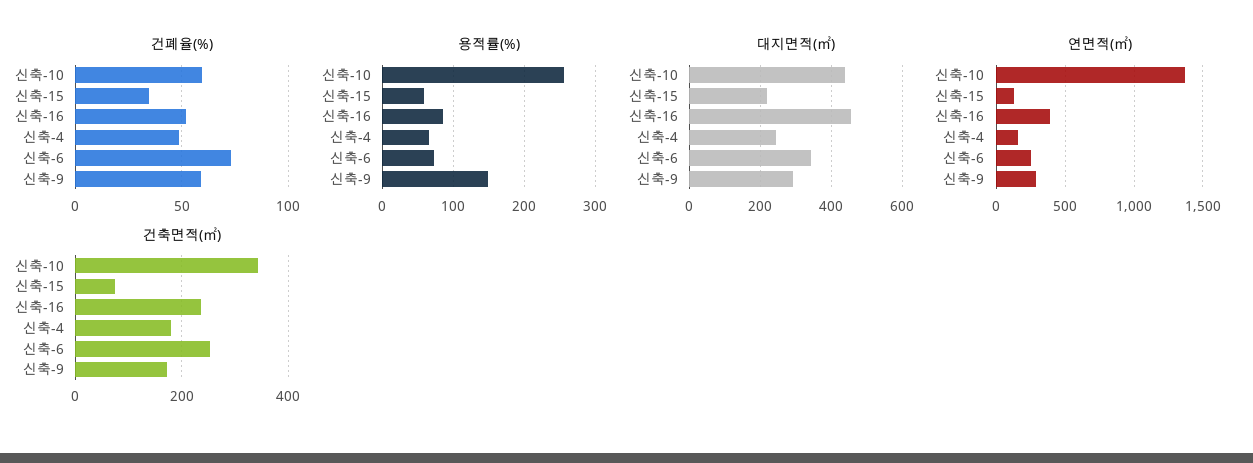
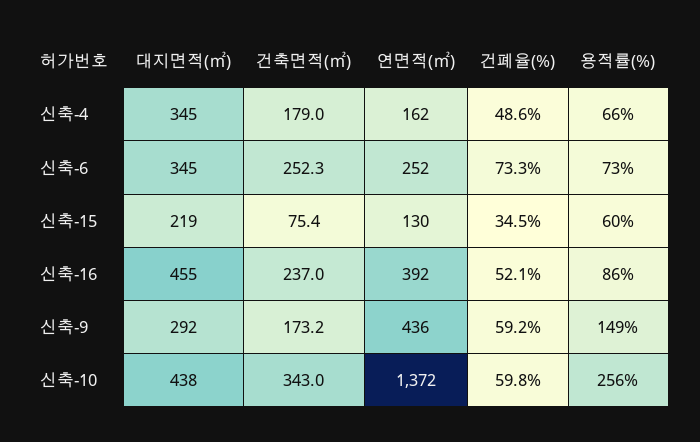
대지면적(㎡), 신축-4: 240 -> 345
연면적(㎡), 신축-9: 300 -> 436

